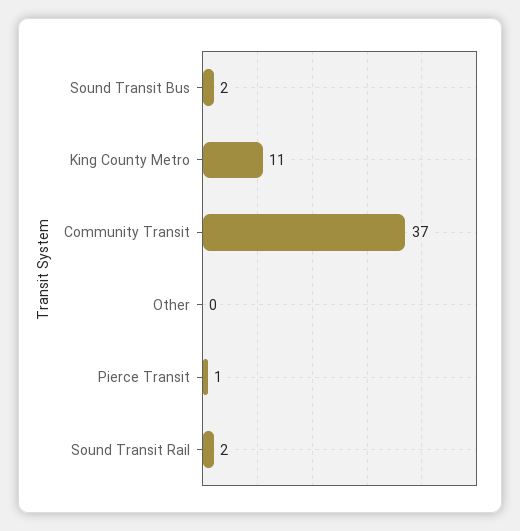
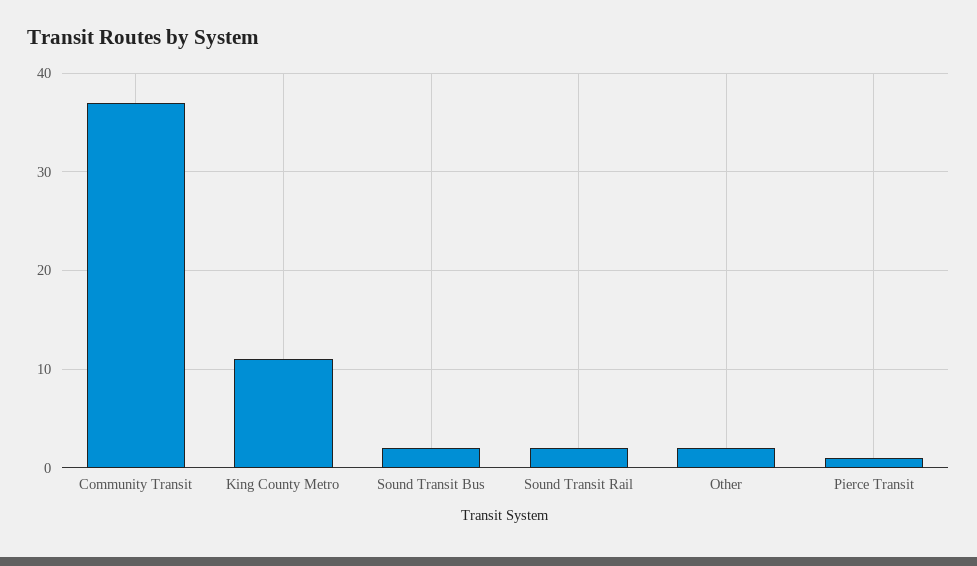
Other: 0 -> 2

